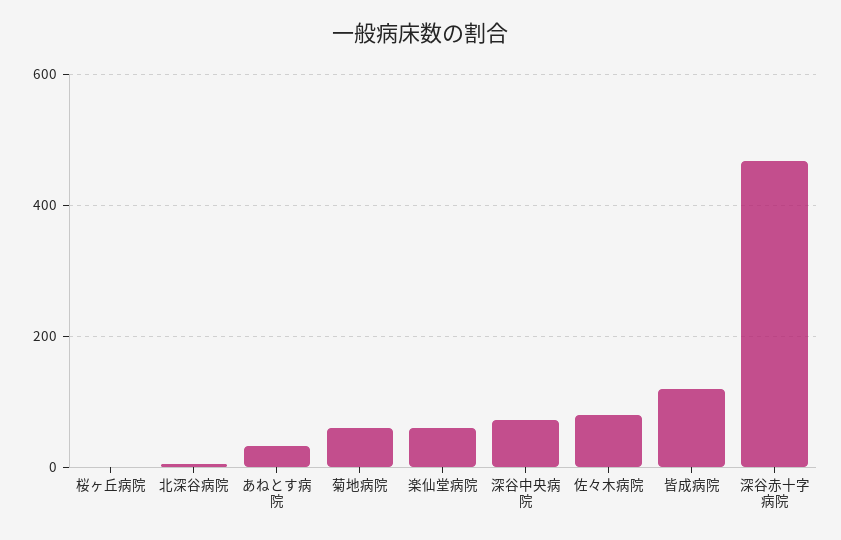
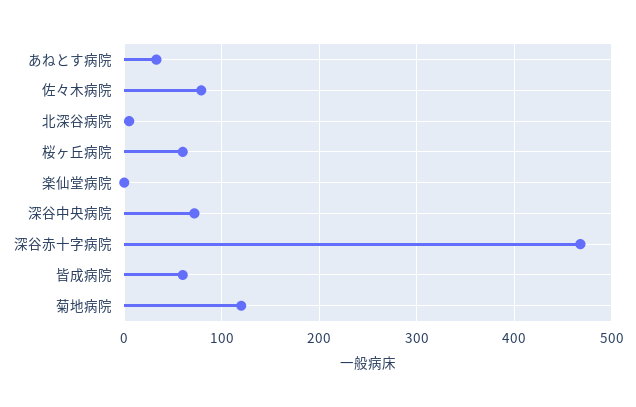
桜ヶ丘病院: 0 -> 60
菊地病院: 60 -> 120
楽仙堂病院: 60 -> 0
皆成病院: 120 -> 60

